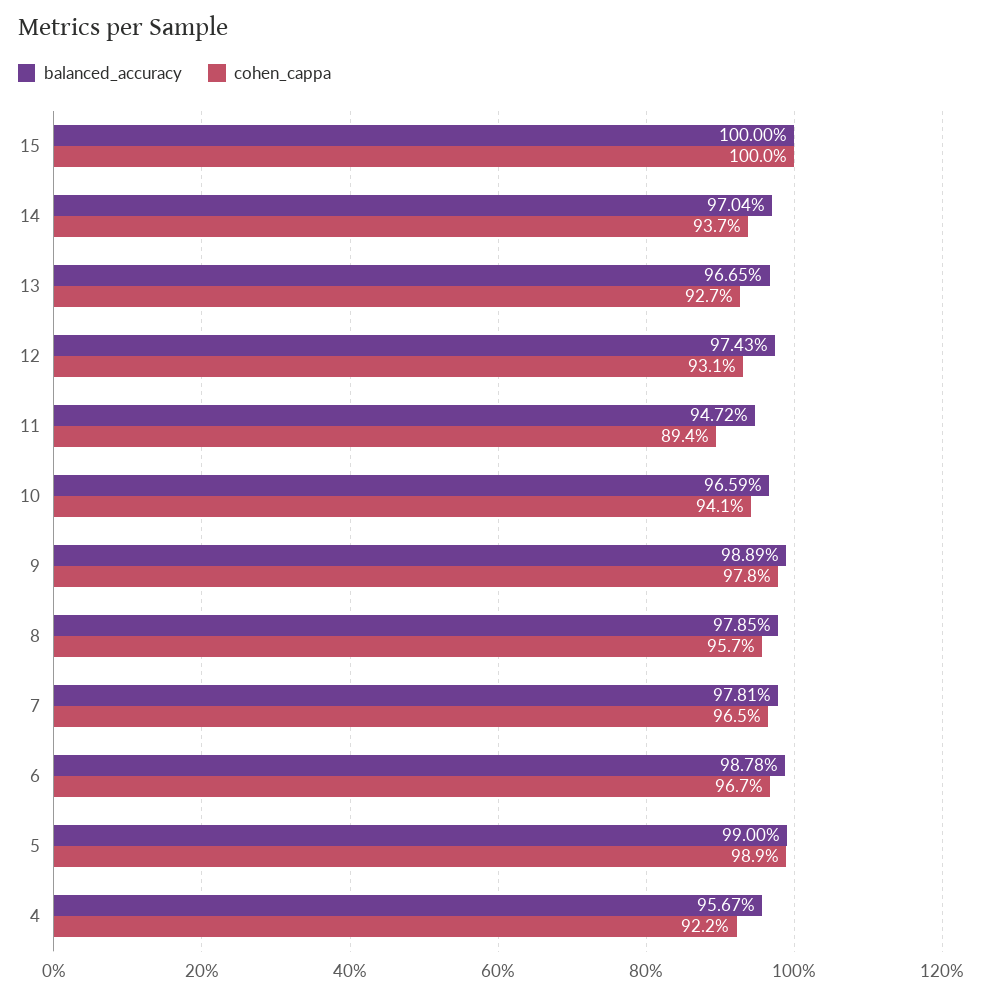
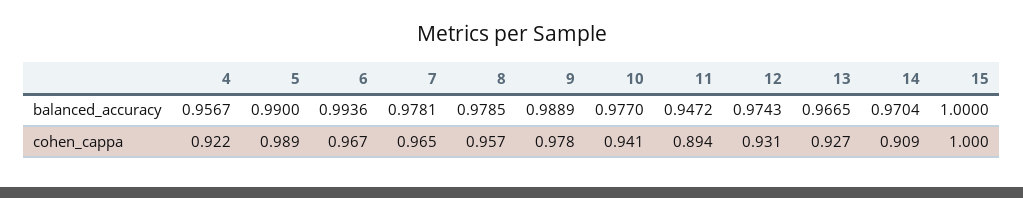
cohen_cappa, 14: 0.937 -> 0.909
balanced_accuracy, 10: 0.9659 -> 0.977
balanced_accuracy, 6: 0.9878 -> 0.9936

